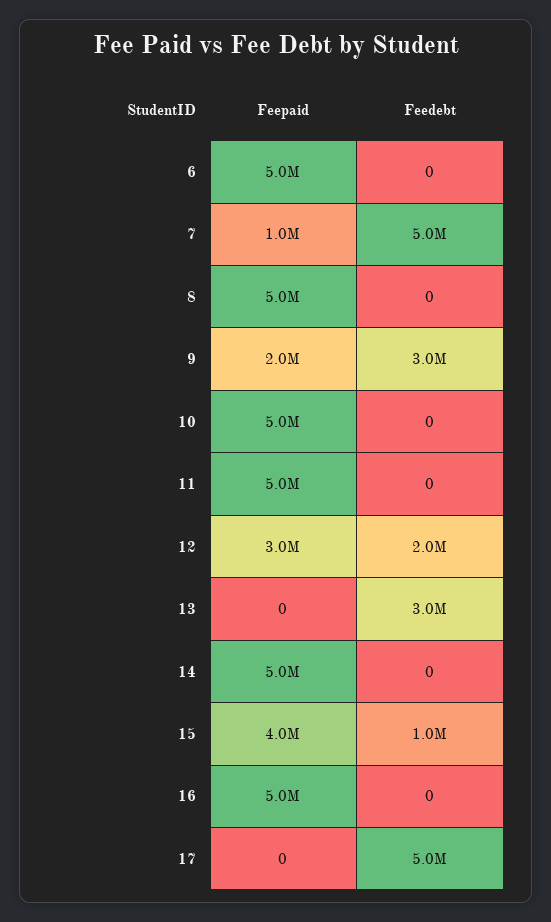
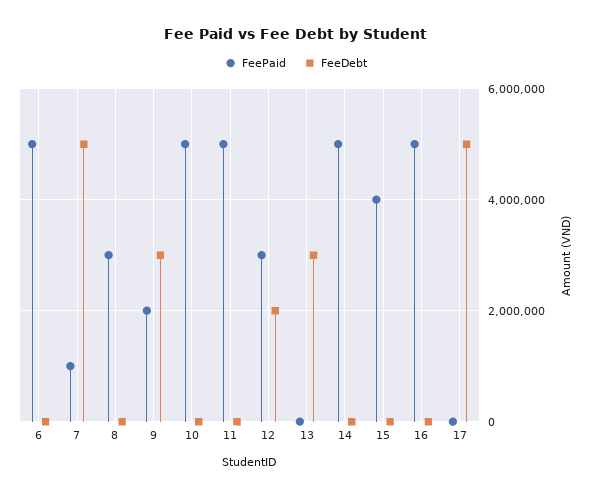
Feepaid, 8: 5000000 -> 3000000
Feedebt, 15: 1000000 -> 0

